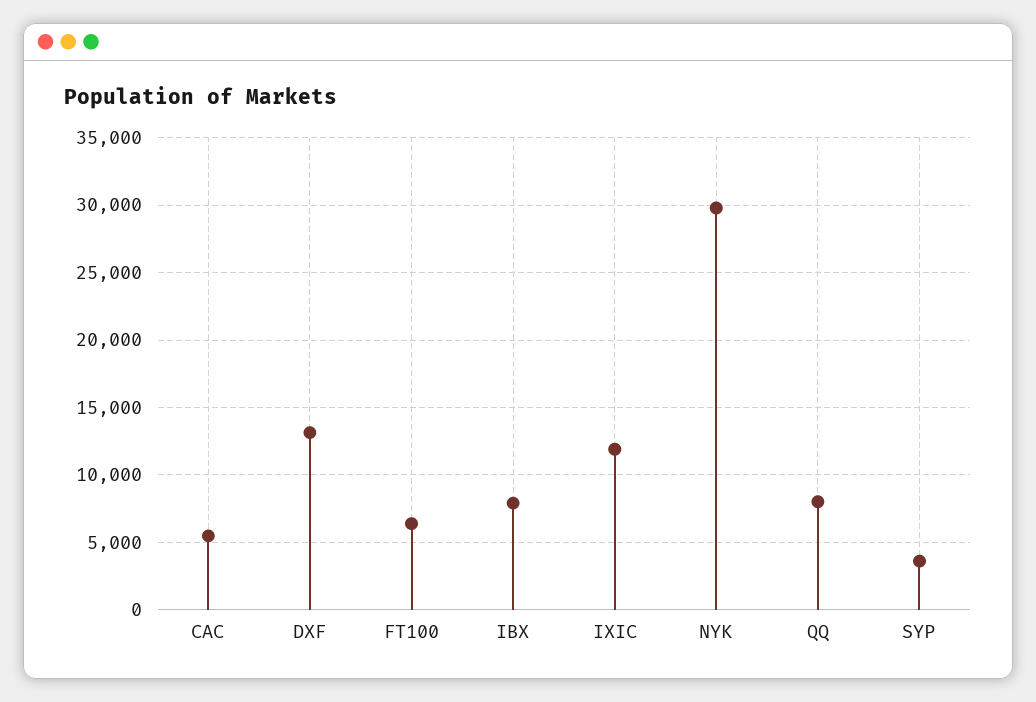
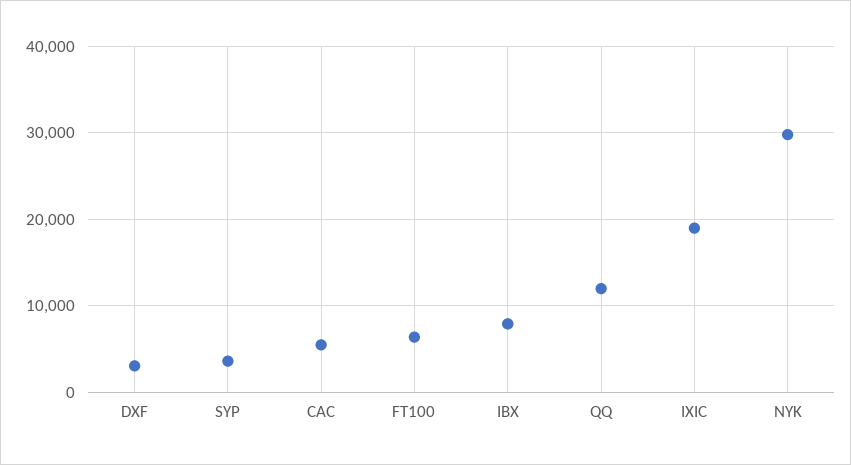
DXF: 13000 -> 3000
IXIC: 12000 -> 19000
QQ: 8000 -> 12000

